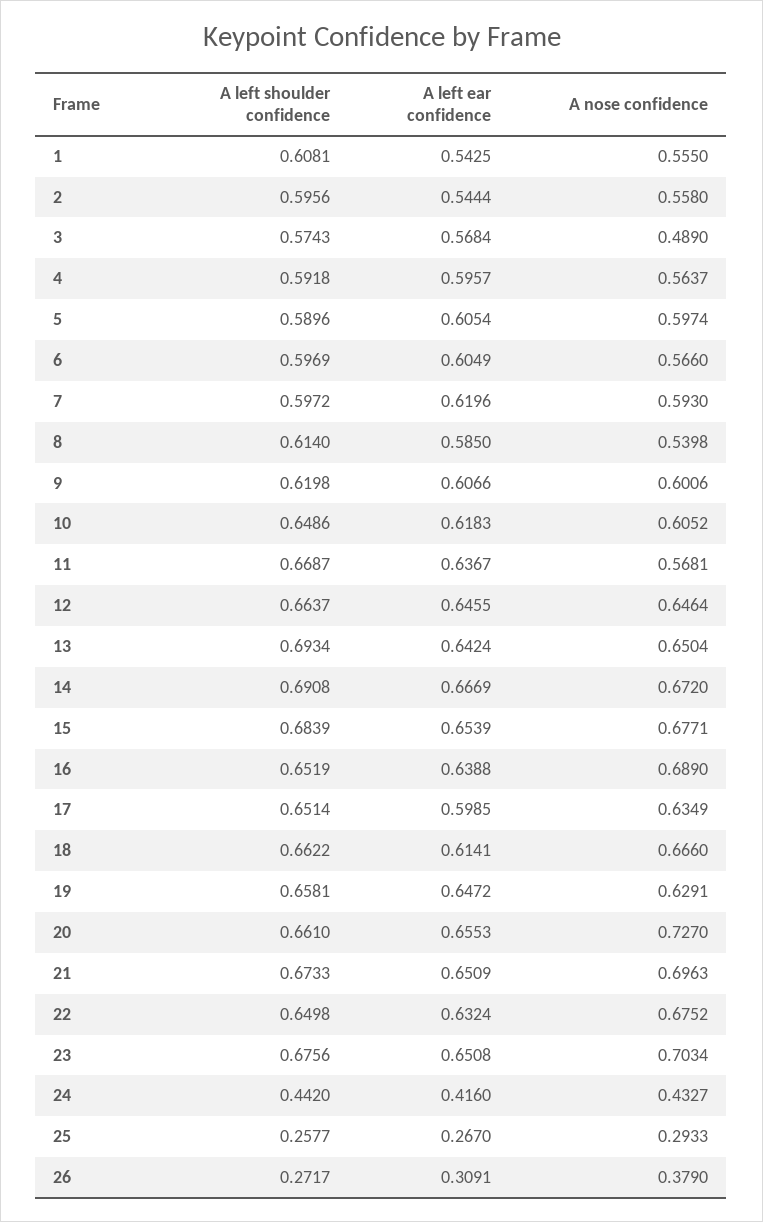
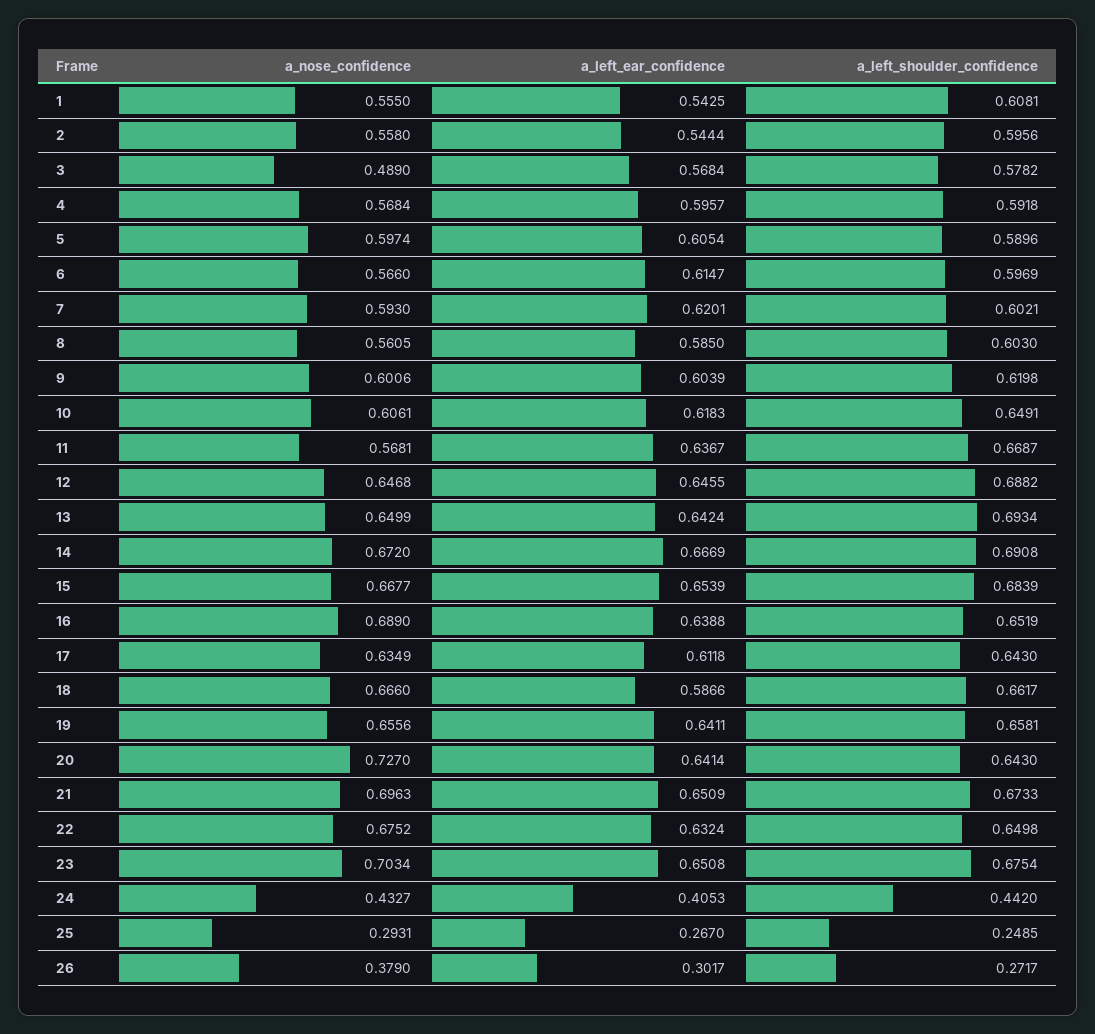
A left shoulder confidence, 3: 0.5743 -> 0.5782
A nose confidence, 4: 0.5637 -> 0.5684
A left ear confidence, 6: 0.6049 -> 0.6147
A left shoulder confidence, 7: 0.5972 -> 0.6021
A left ear confidence, 7: 0.6196 -> 0.6201
A left shoulder confidence, 8: 0.614 -> 0.603
A nose confidence, 8: 0.5398 -> 0.5605
A left ear confidence, 9: 0.6066 -> 0.6039
A left shoulder confidence, 10: 0.6486 -> 0.6491
A nose confidence, 10: 0.6052 -> 0.6061
A left shoulder confidence, 12: 0.6637 -> 0.6882
A nose confidence, 12: 0.6464 -> 0.6468
A nose confidence, 13: 0.6504 -> 0.6499
A nose confidence, 15: 0.6771 -> 0.6677
A left shoulder confidence, 17: 0.6514 -> 0.643
A left ear confidence, 17: 0.5985 -> 0.6118
A left shoulder confidence, 18: 0.6622 -> 0.6617
A left ear confidence, 18: 0.6141 -> 0.5866
A left ear confidence, 19: 0.6472 -> 0.6411
A nose confidence, 19: 0.6291 -> 0.6556
A left shoulder confidence, 20: 0.661 -> 0.643
A left ear confidence, 20: 0.6553 -> 0.6414
A left shoulder confidence, 23: 0.6756 -> 0.6754
A left ear confidence, 24: 0.416 -> 0.4053
A left shoulder confidence, 25: 0.2577 -> 0.2485
A nose confidence, 25: 0.2933 -> 0.2931
A left ear confidence, 26: 0.3091 -> 0.3017

